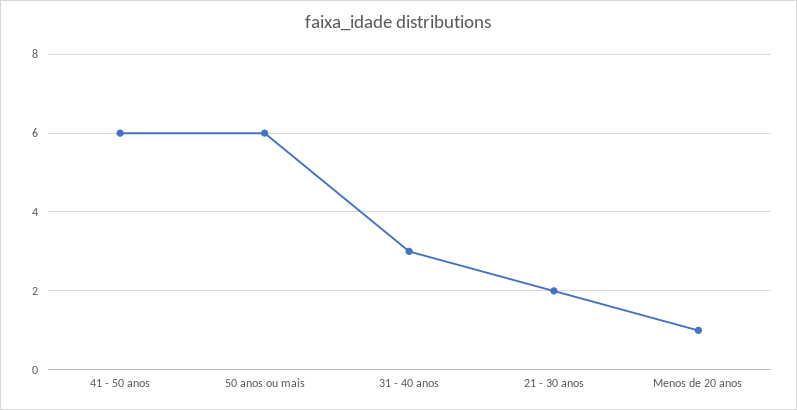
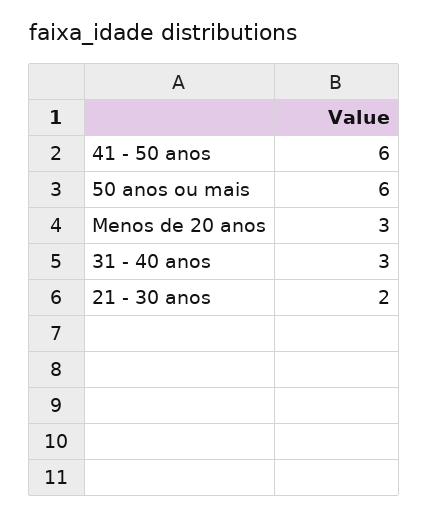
Menos de 20 anos: 1 -> 3

